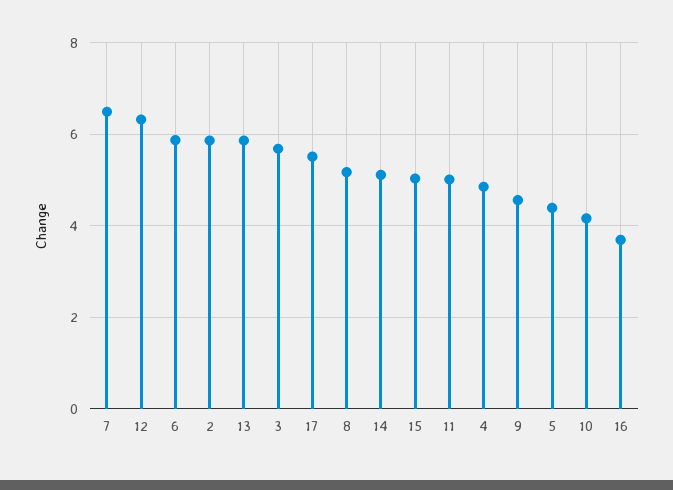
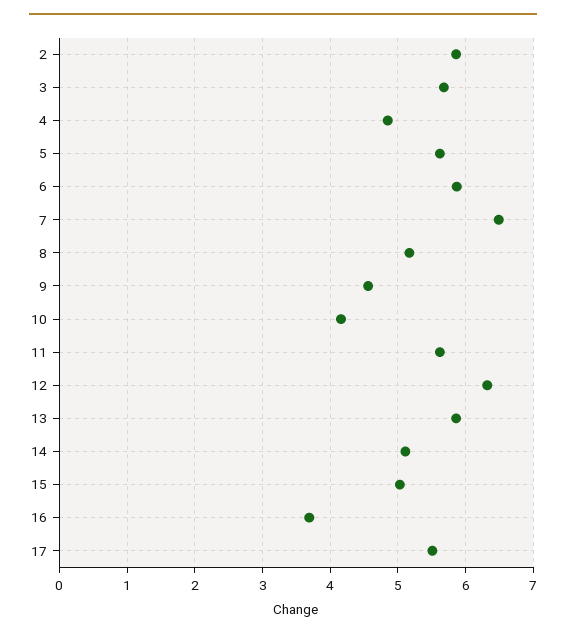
11: 5 -> 5.6
5: 4.4 -> 5.6

